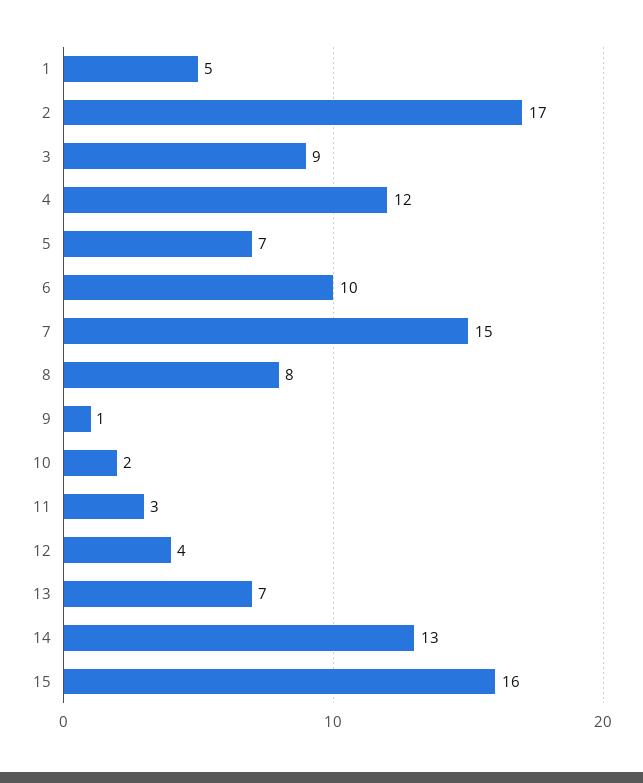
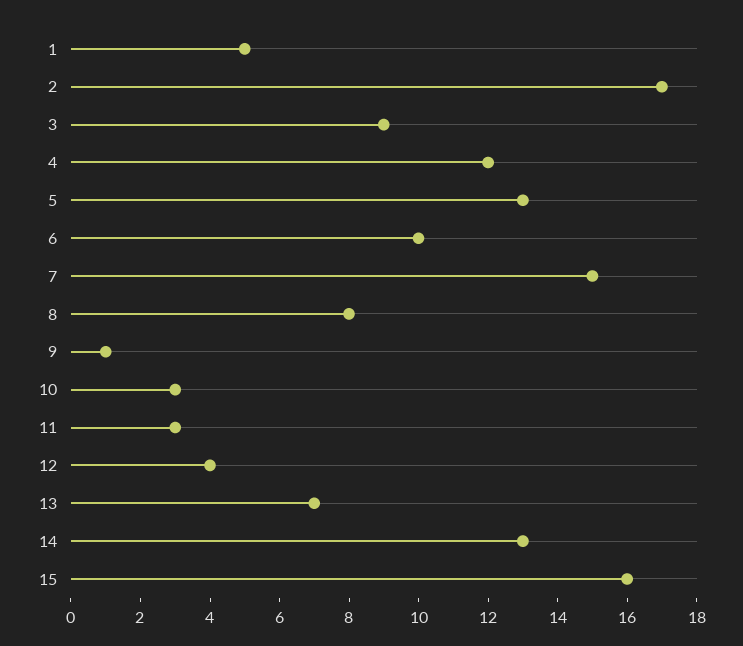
5: 7 -> 13
10: 2 -> 3

